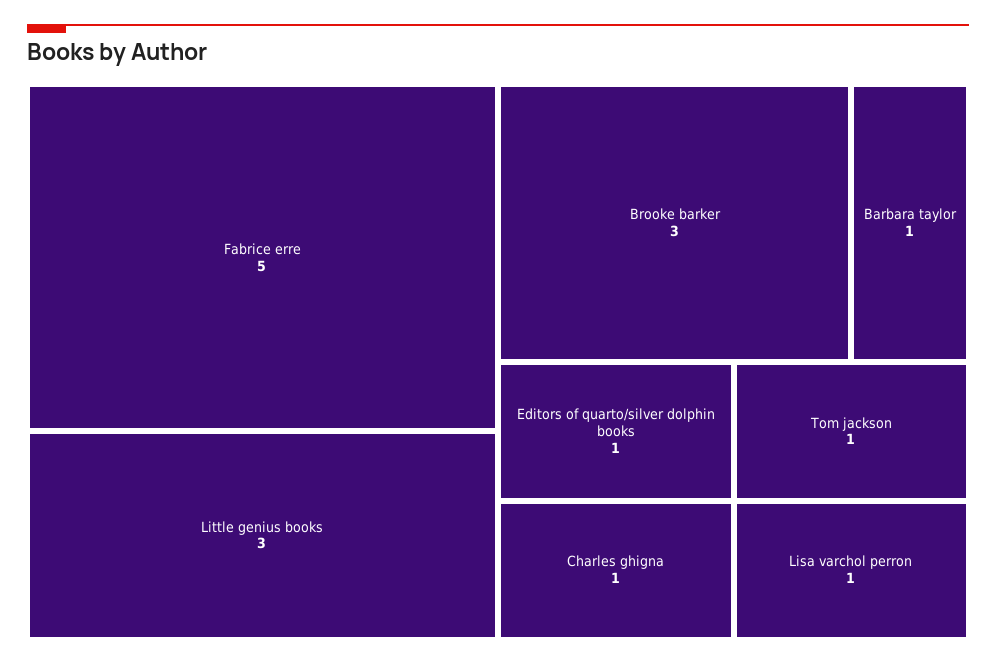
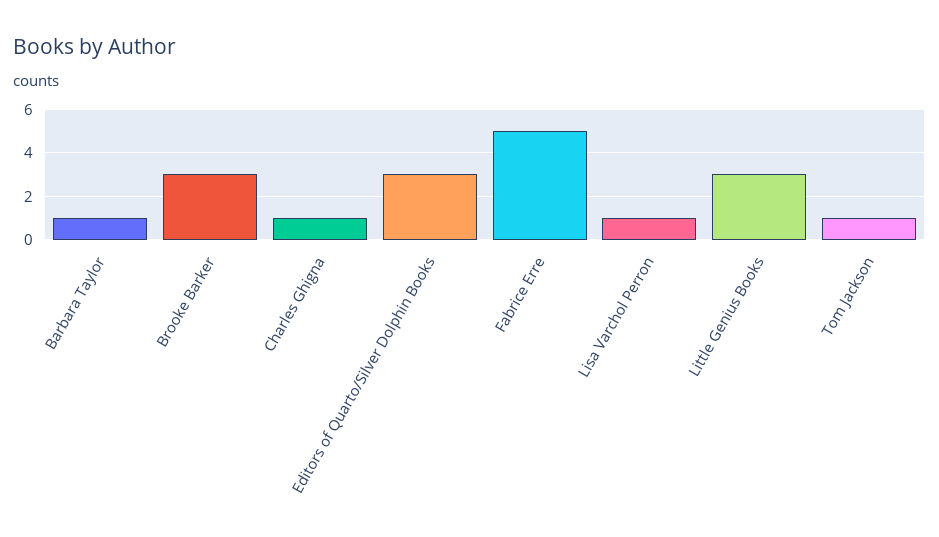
Editors of quarto/silver dolphin books: 1 -> 3

